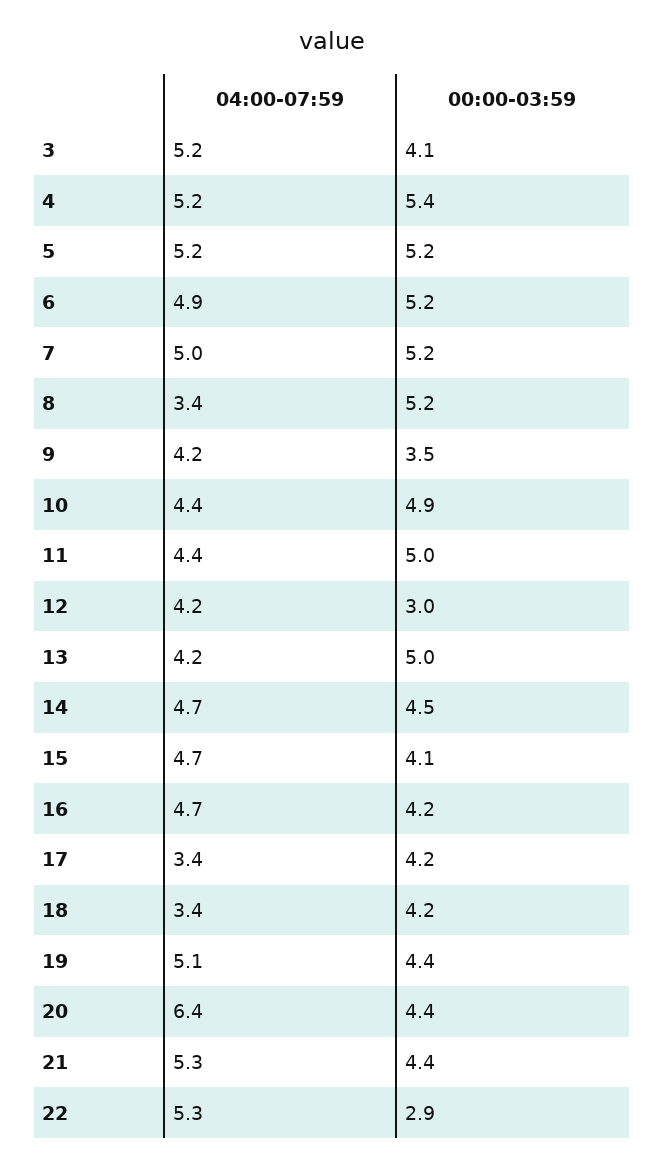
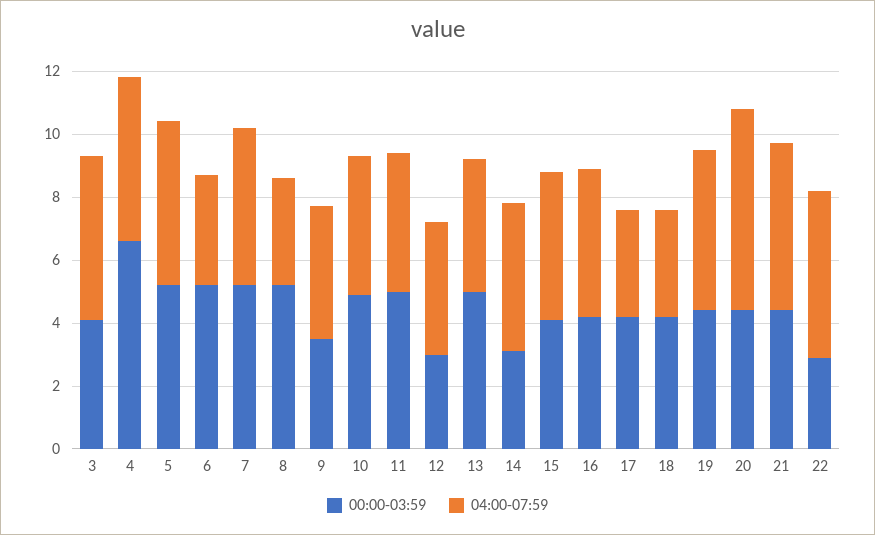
00:00-03:59, 4: 5.4 -> 6.5
04:00-07:59, 6: 4.9 -> 3.5
00:00-03:59, 14: 4.5 -> 3

